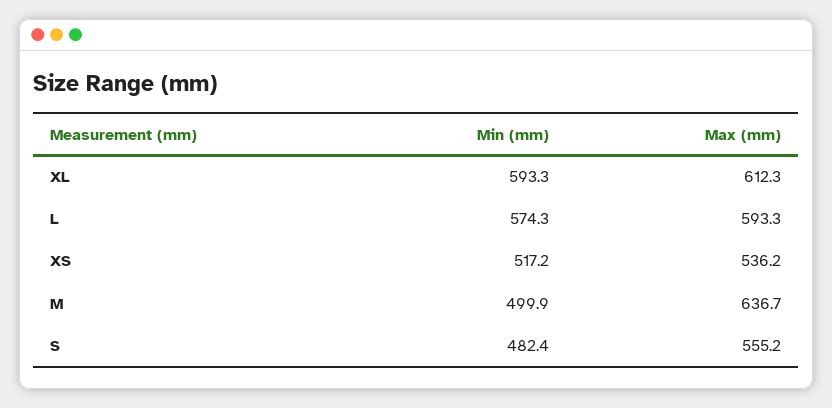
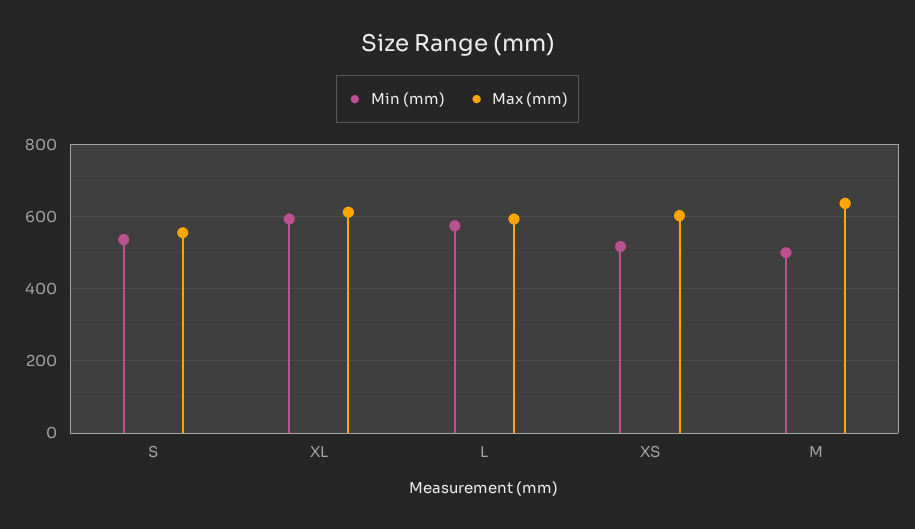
Max (mm), XS: 536.2 -> 600
Min (mm), S: 482.4 -> 540

